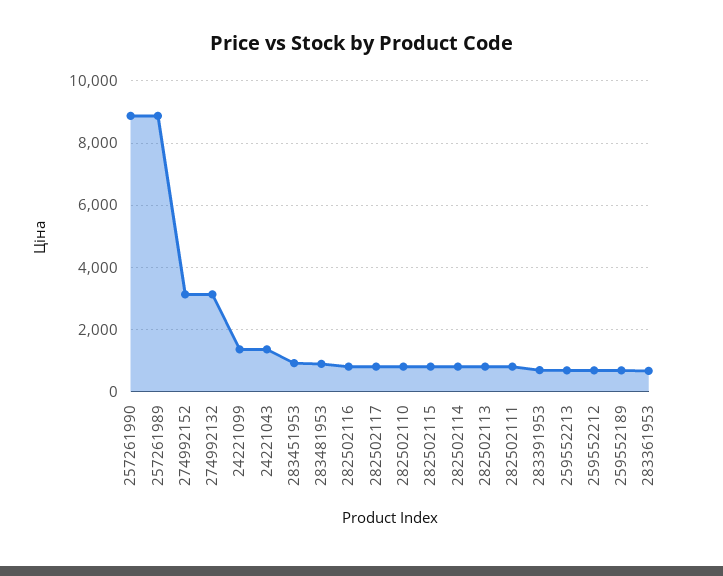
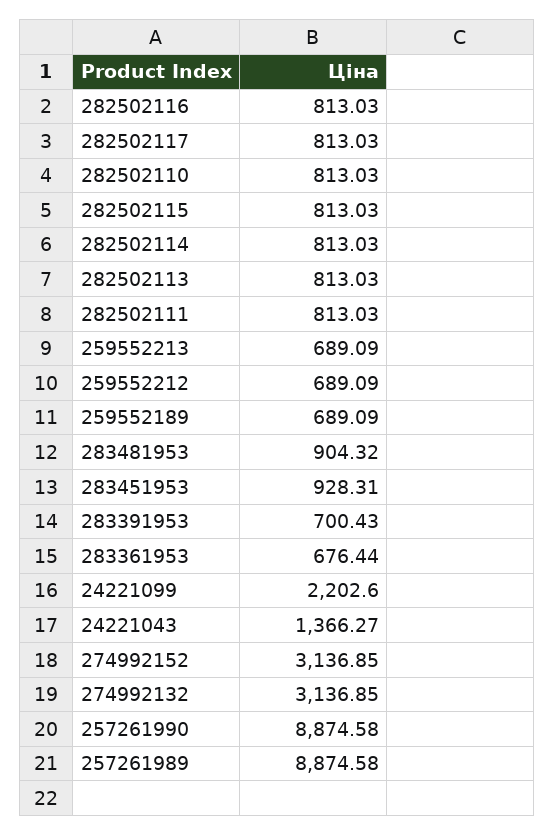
24221099: 1400 -> 2202.6

